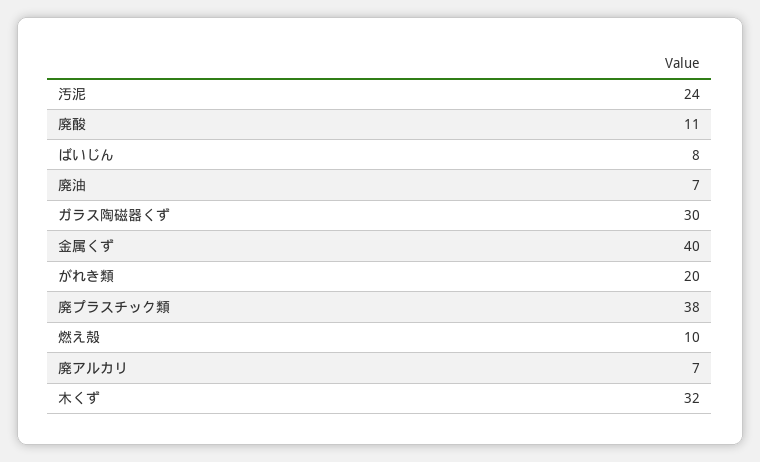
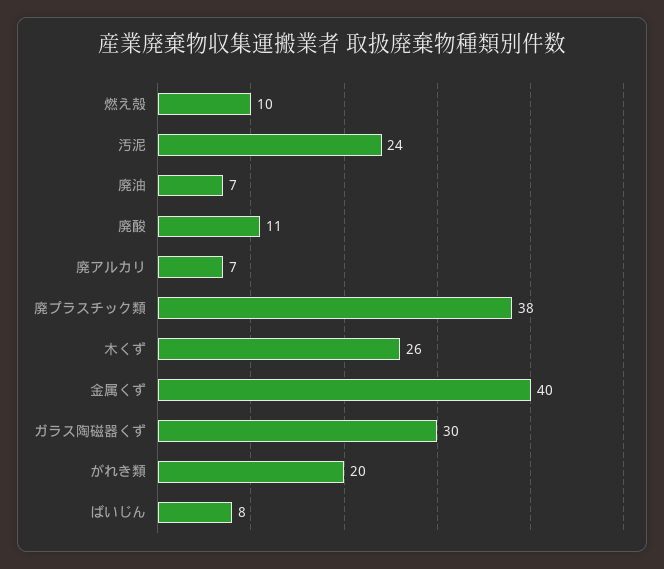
木くず: 32 -> 26

